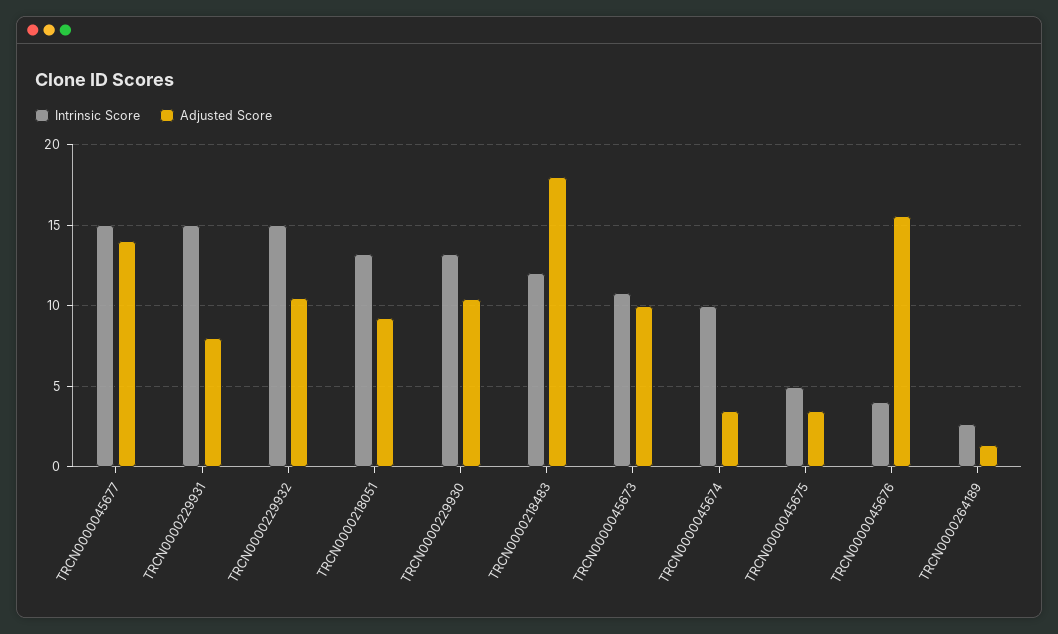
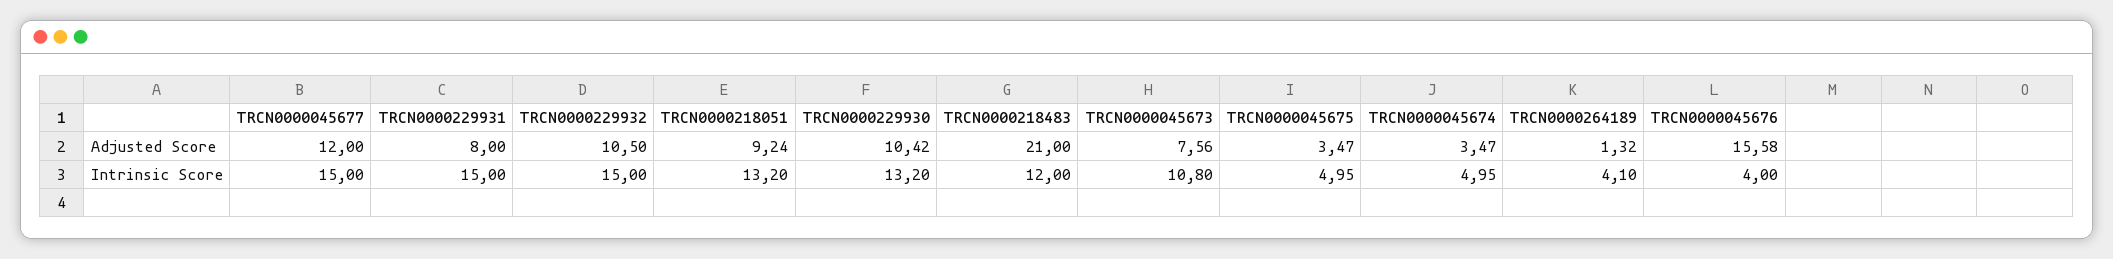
Adjusted Score, TRCN0000045677: 14 -> 12
Adjusted Score, TRCN0000218483: 18 -> 21
Adjusted Score, TRCN0000045673: 10 -> 7.56
Intrinsic Score, TRCN0000045674: 10 -> 4.95
Intrinsic Score, TRCN0000264189: 2.5 -> 4.1

